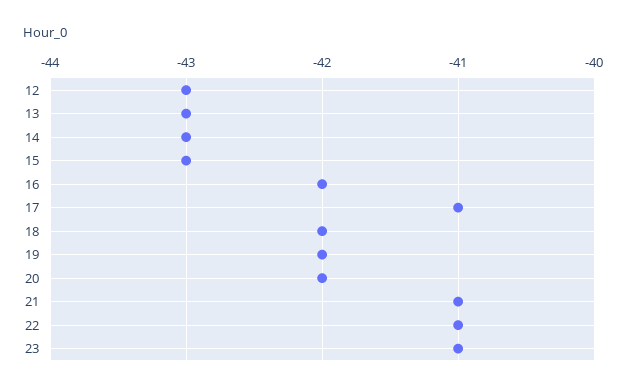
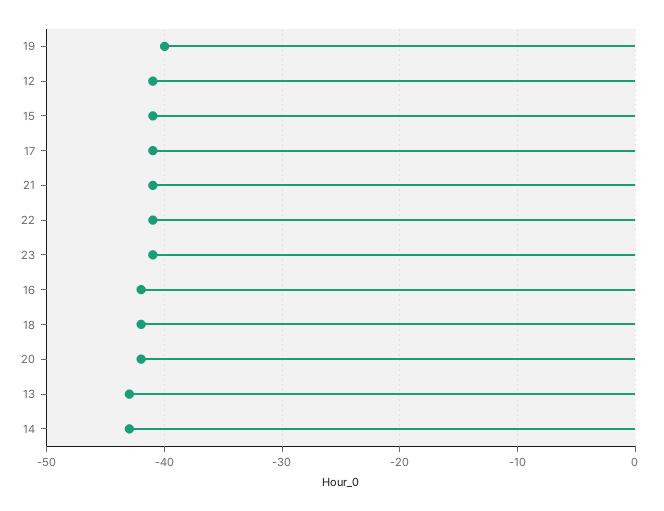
12: -43 -> -41
15: -43 -> -41
19: -42 -> -40

